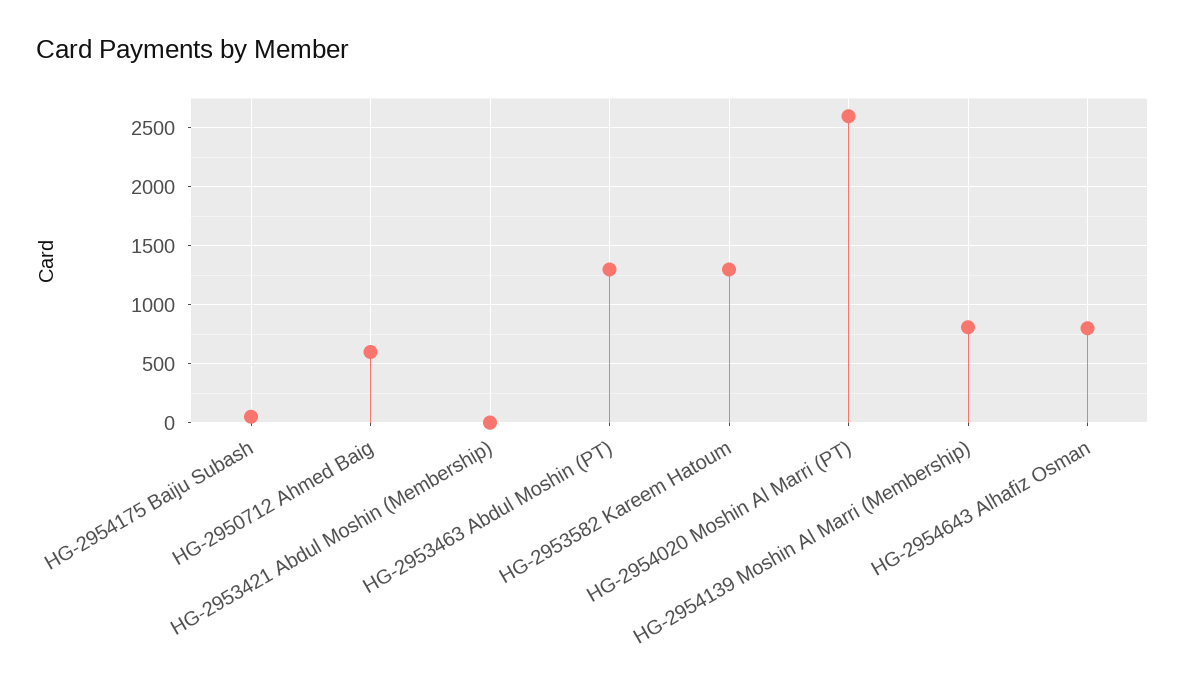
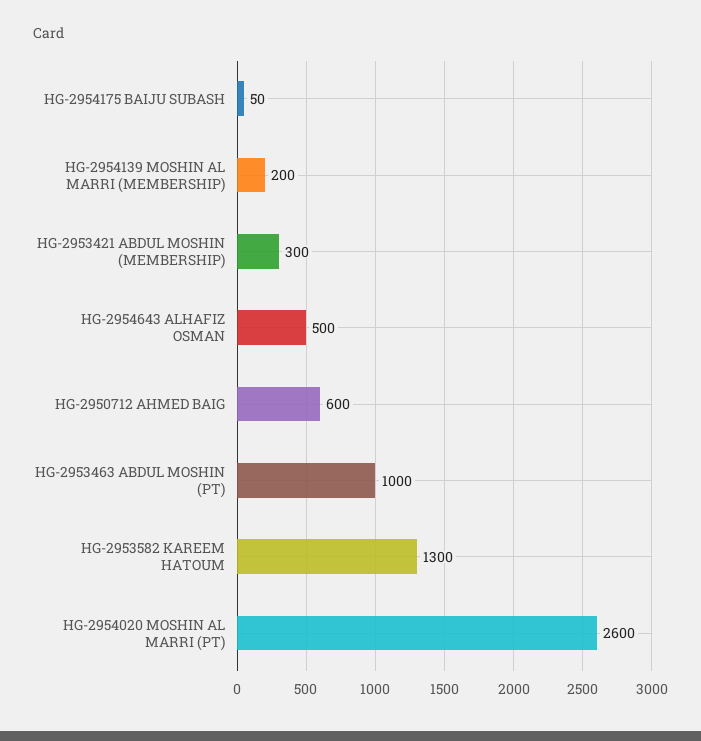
HG-2953421 Abdul Moshin (Membership): 0 -> 300
HG-2953463 Abdul Moshin (PT): 1300 -> 1000
HG-2954139 Moshin Al Marri (Membership): 800 -> 200
HG-2954643 Alhafiz Osman: 800 -> 500

